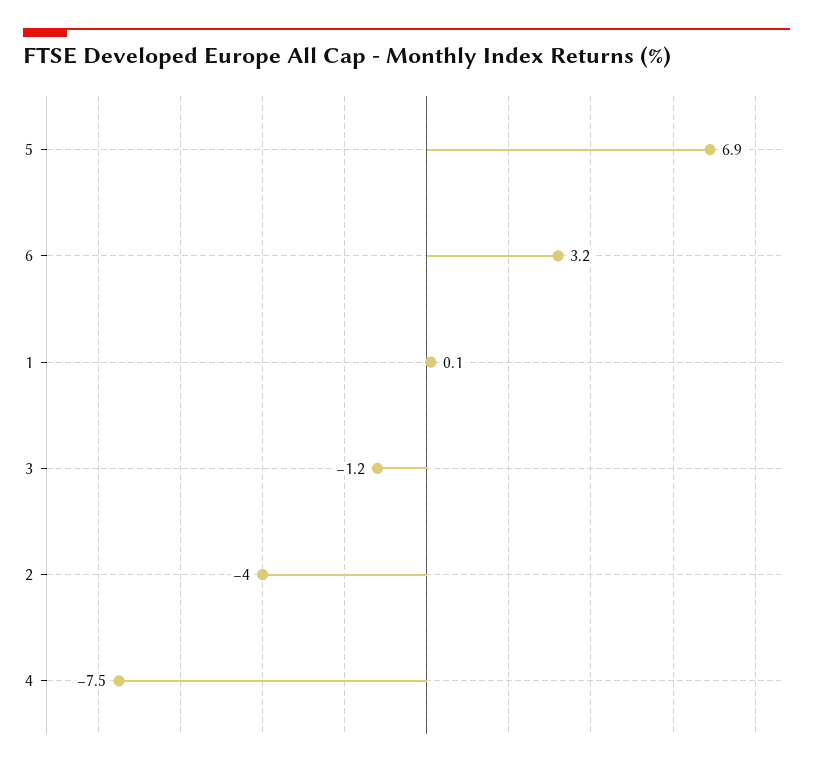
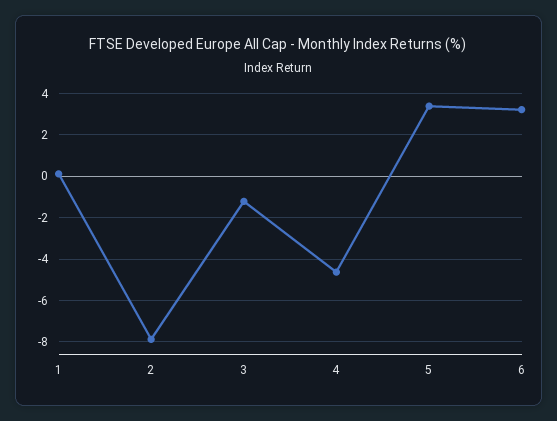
5: 6.9 -> 3.5
2: -4 -> -8
4: -7.5 -> -4.5

